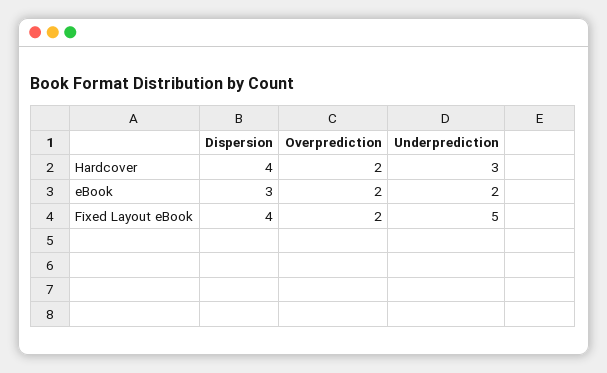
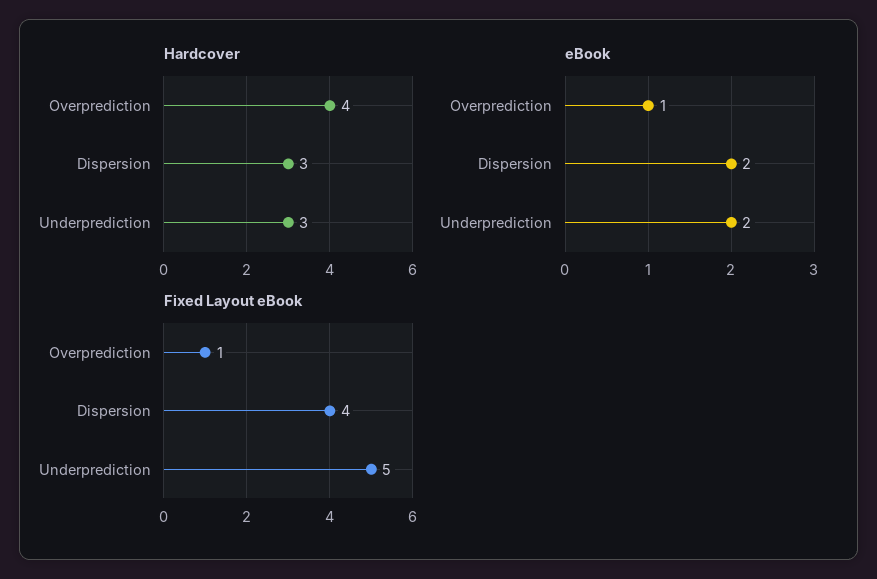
Hardcover, Dispersion: 4 -> 3
Hardcover, Overprediction: 2 -> 4
eBook, Dispersion: 3 -> 2
eBook, Overprediction: 2 -> 1
Fixed Layout eBook, Overprediction: 2 -> 1

